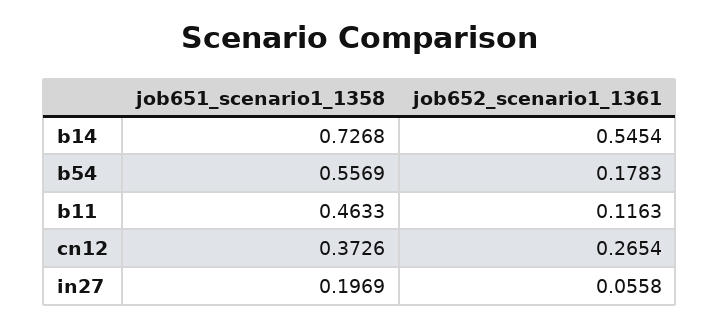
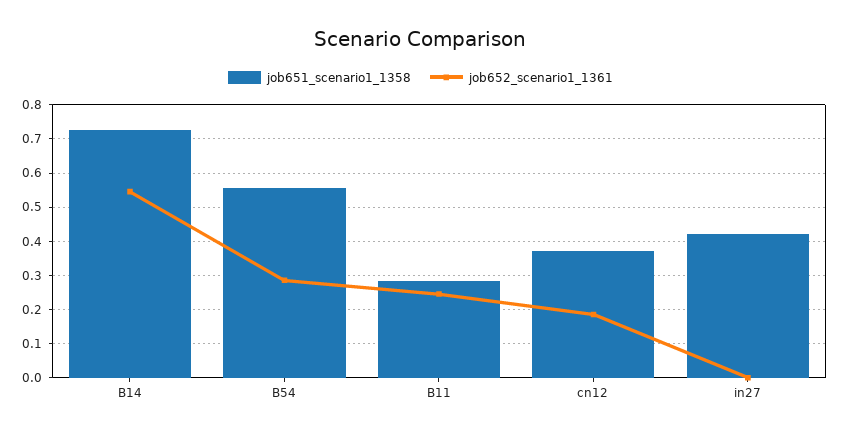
job652_scenario1_1361, b54: 0.1783 -> 0.28
job651_scenario1_1358, b11: 0.4633 -> 0.28
job652_scenario1_1361, b11: 0.1163 -> 0.24
job652_scenario1_1361, cn12: 0.2654 -> 0.18
job651_scenario1_1358, in27: 0.1969 -> 0.42
job652_scenario1_1361, in27: 0.0558 -> 0

